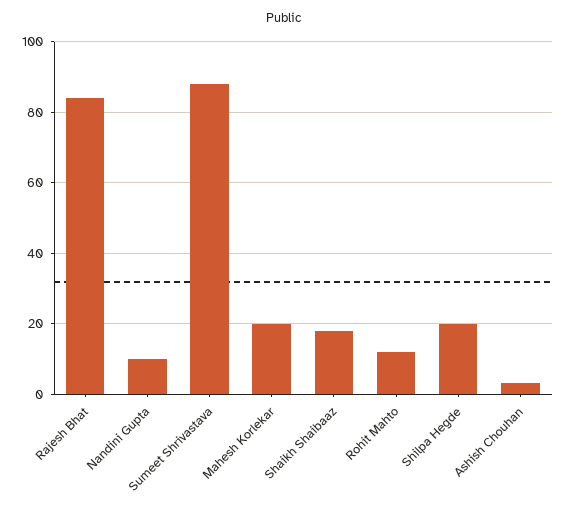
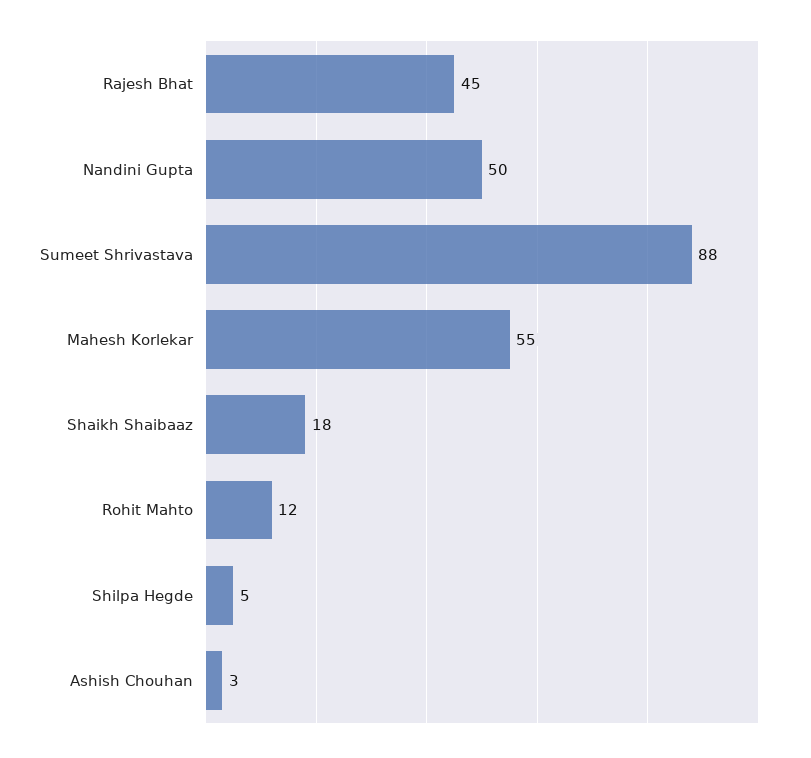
Rajesh Bhat: 85 -> 45
Nandini Gupta: 10 -> 50
Mahesh Korlekar: 20 -> 55
Shilpa Hegde: 20 -> 5

